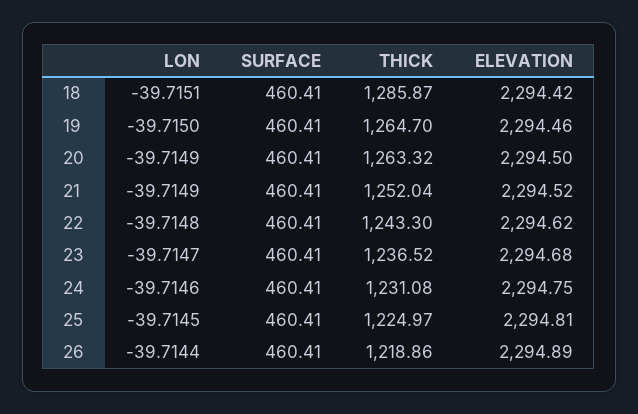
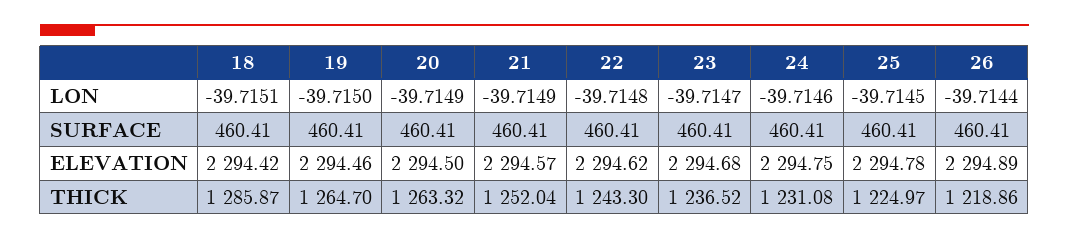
ELEVATION, 21: 2294.52 -> 2294.57
ELEVATION, 25: 2294.81 -> 2294.78

